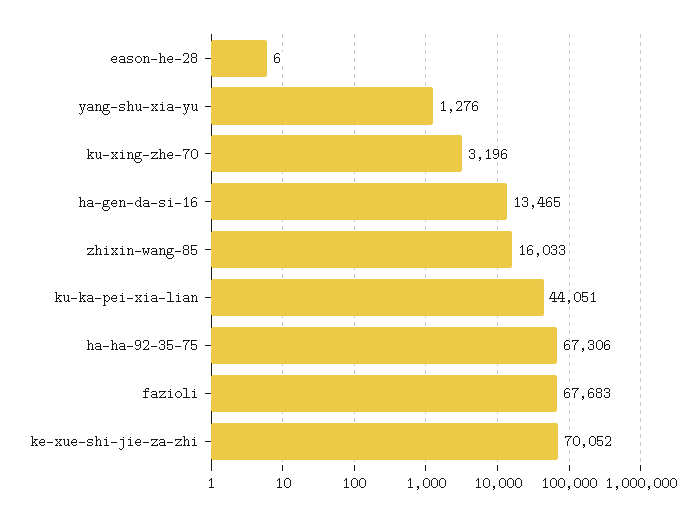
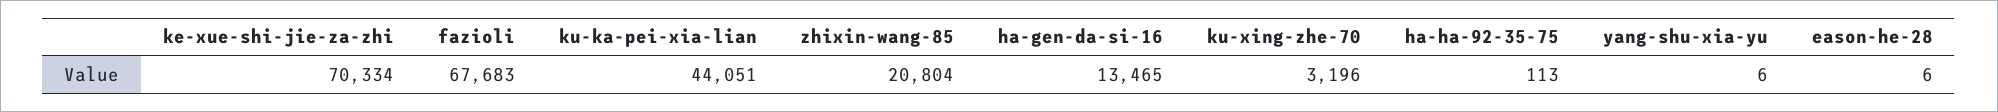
yang-shu-xia-yu: 1276 -> 6
zhixin-wang-85: 16033 -> 20804
ha-ha-92-35-75: 67306 -> 113
ke-xue-shi-jie-za-zhi: 70052 -> 70334

